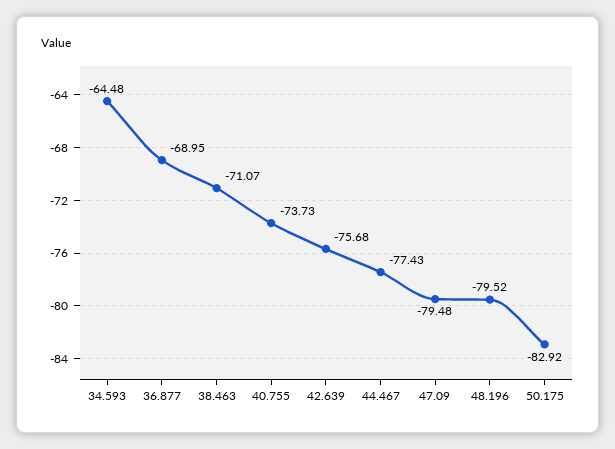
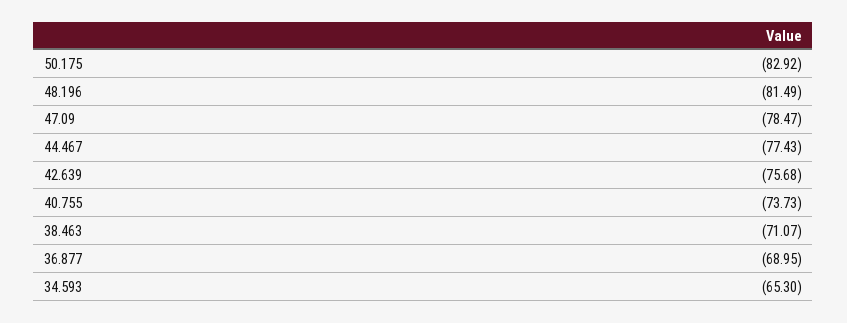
34.593: -64.48 -> -65.3
47.09: -79.48 -> -78.47
48.196: -79.52 -> -81.49

